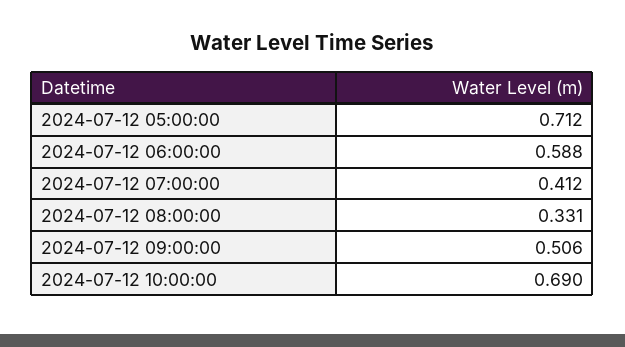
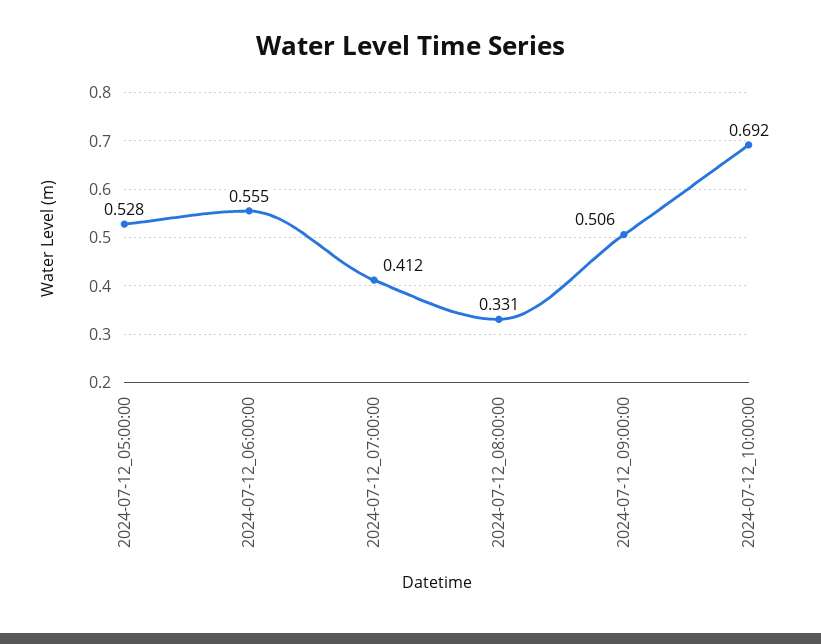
2024-07-12 05:00:00: 0.712 -> 0.528
2024-07-12 06:00:00: 0.588 -> 0.555
2024-07-12 10:00:00: 0.69 -> 0.692

